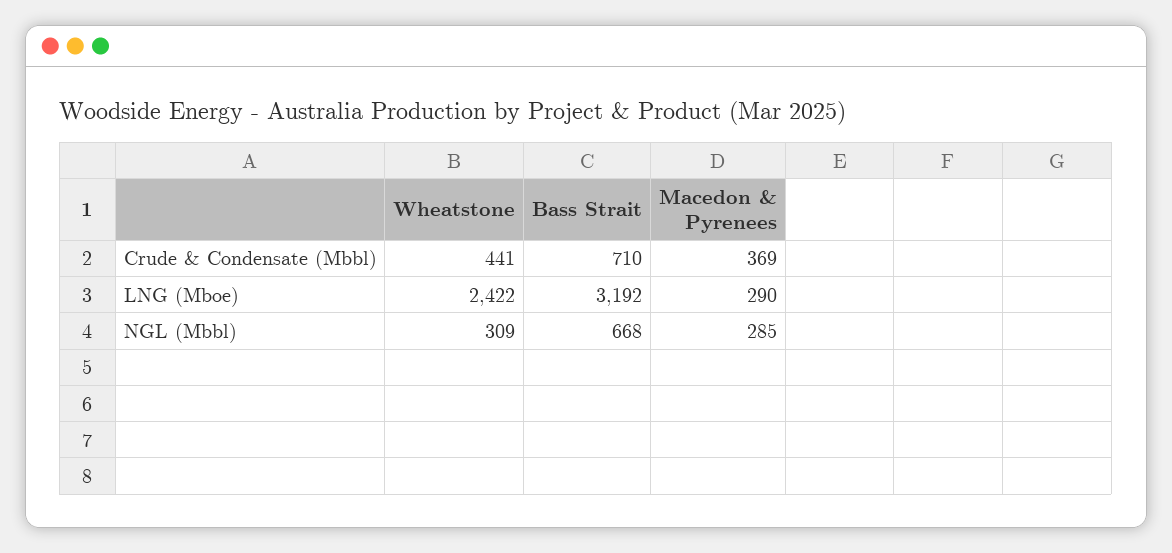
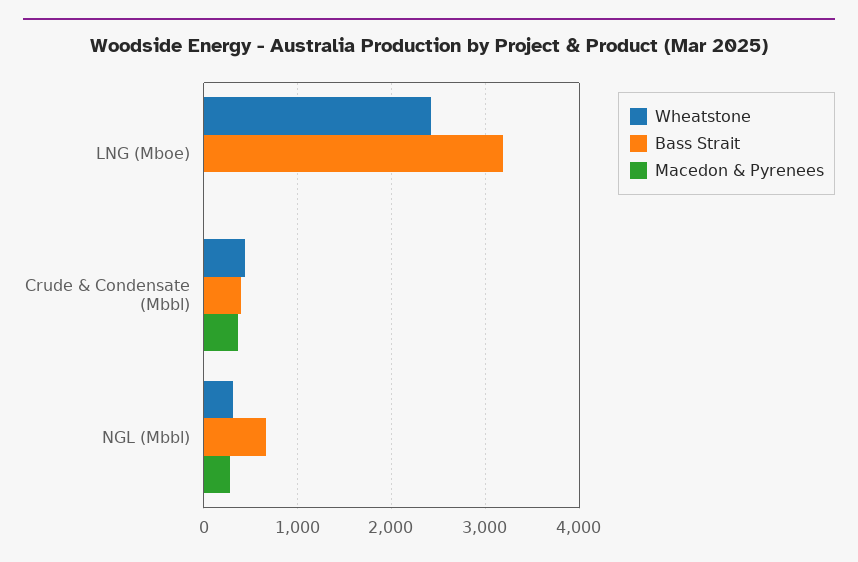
Bass Strait, Crude & Condensate (Mbbl): 710 -> 400
Macedon & Pyrenees, LNG (Mboe): 290 -> 0

